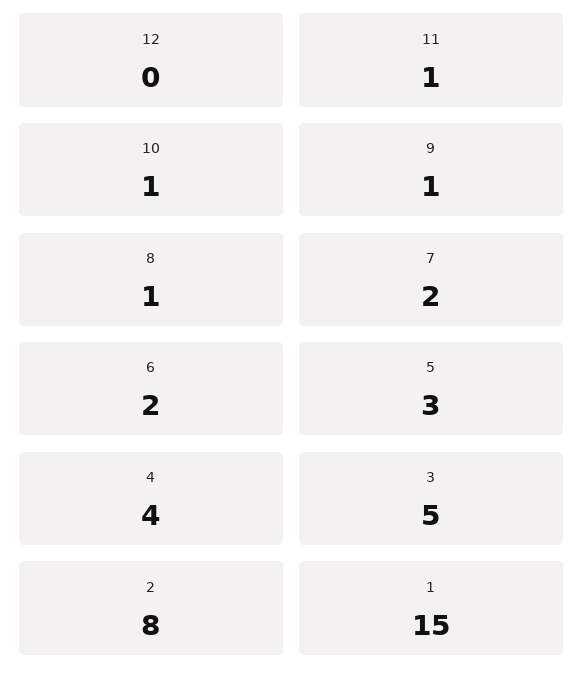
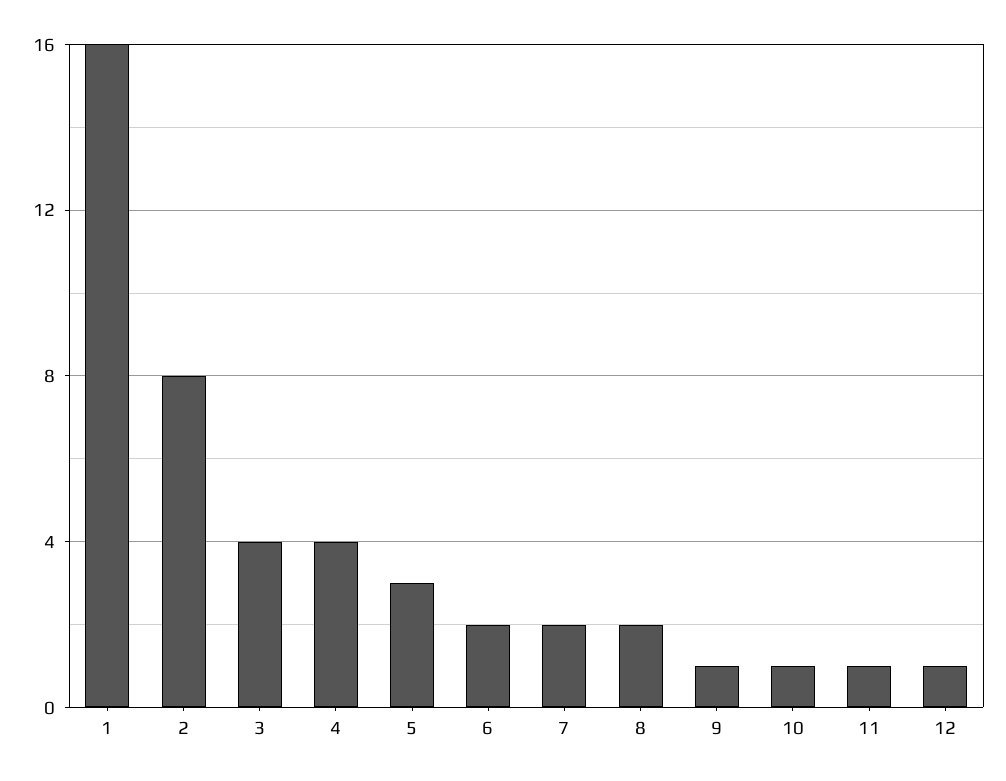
12: 0 -> 1
8: 1 -> 2
3: 5 -> 4
1: 15 -> 16

